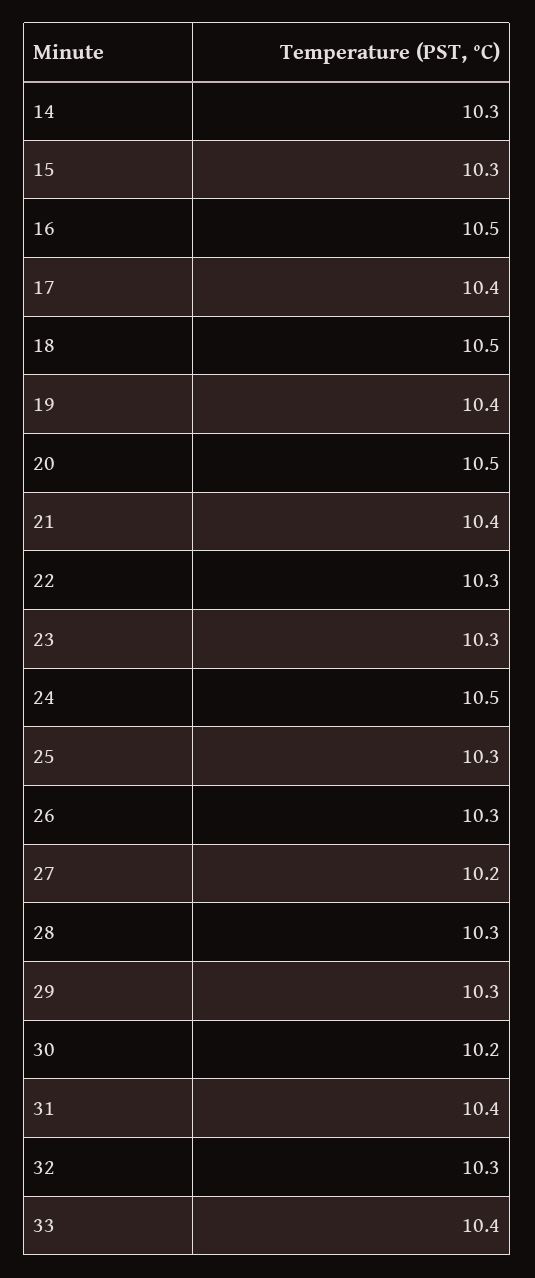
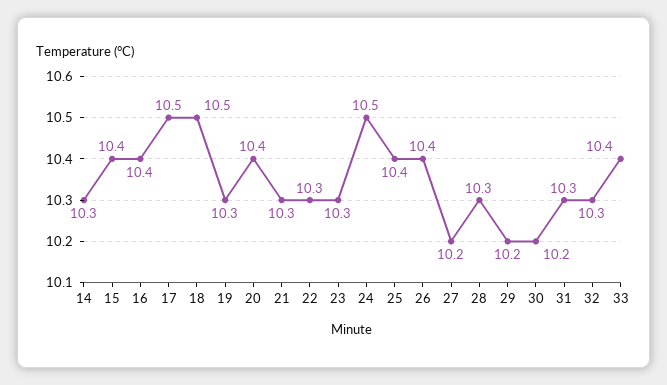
15: 10.3 -> 10.4
16: 10.5 -> 10.4
17: 10.4 -> 10.5
19: 10.4 -> 10.3
20: 10.5 -> 10.4
21: 10.4 -> 10.3
25: 10.3 -> 10.4
26: 10.3 -> 10.4
29: 10.3 -> 10.2
31: 10.4 -> 10.3

